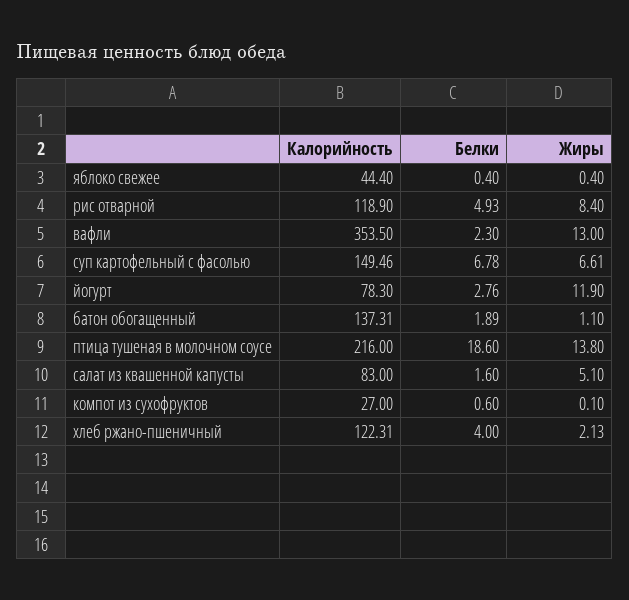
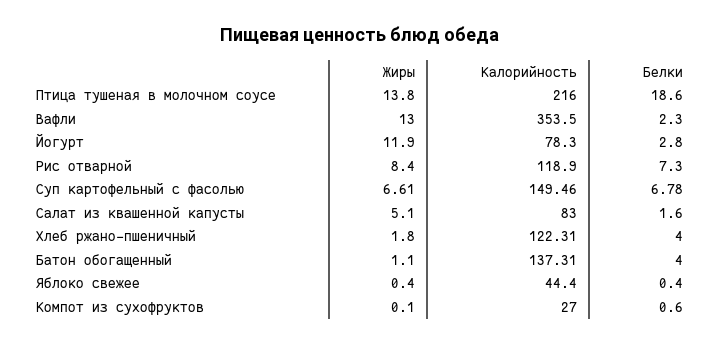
Белки, рис отварной: 4.93 -> 7.3
Белки, йогурт: 2.76 -> 2.8
Белки, батон обогащенный: 1.89 -> 4
Жиры, хлеб ржано-пшеничный: 2.13 -> 1.8

